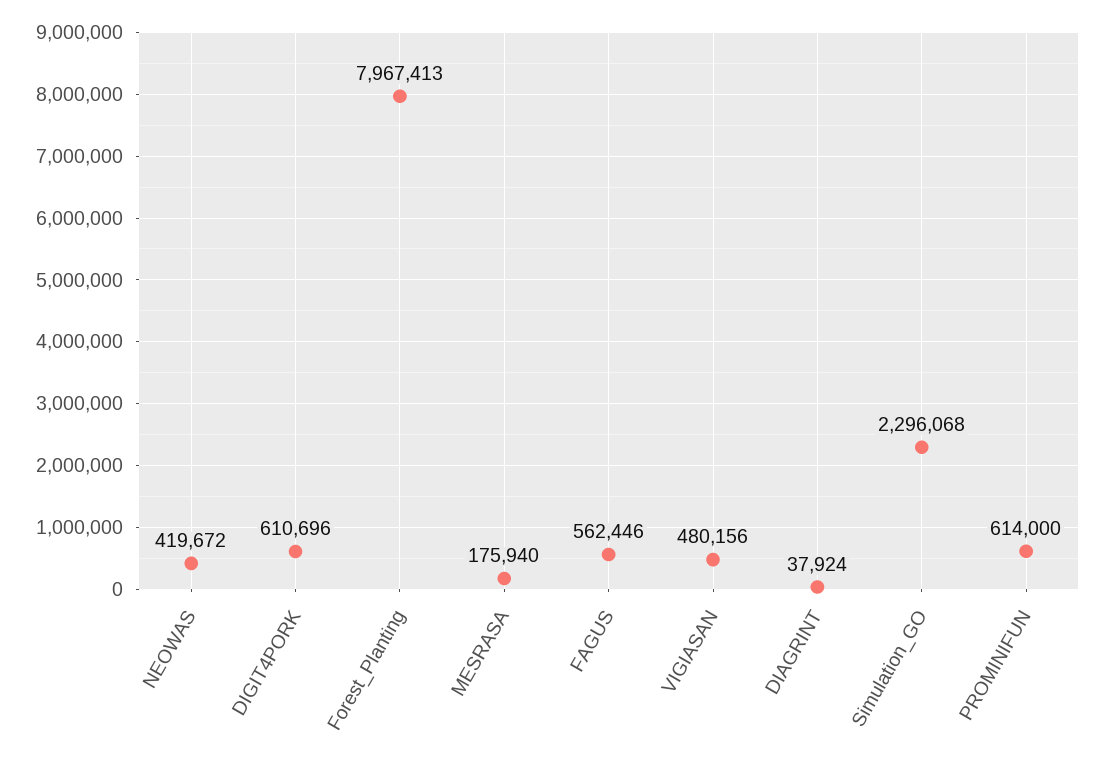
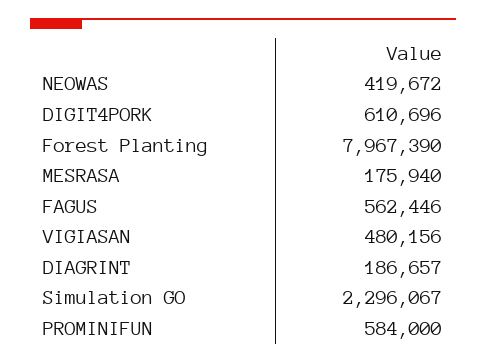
Forest_Planting: 7967413 -> 7967390
DIAGRINT: 37924 -> 186657
Simulation_GO: 2296068 -> 2296067
PROMINIFUN: 614000 -> 584000

